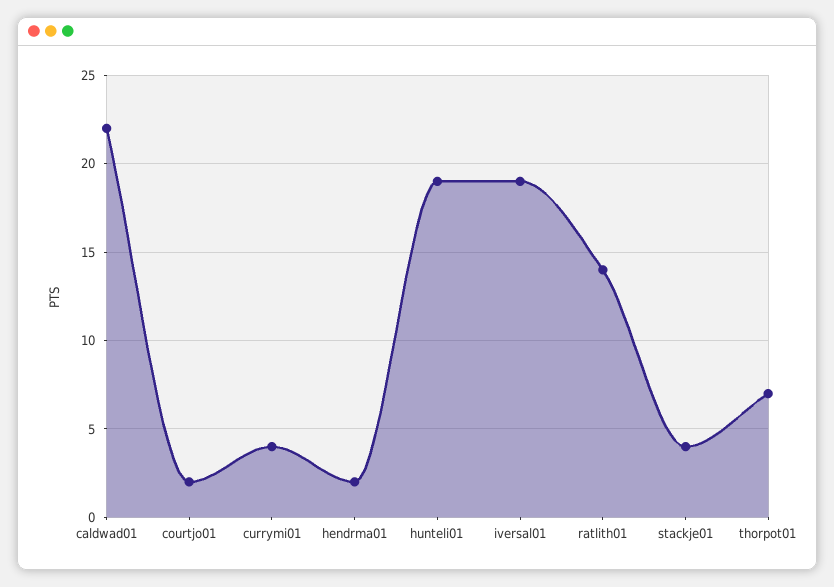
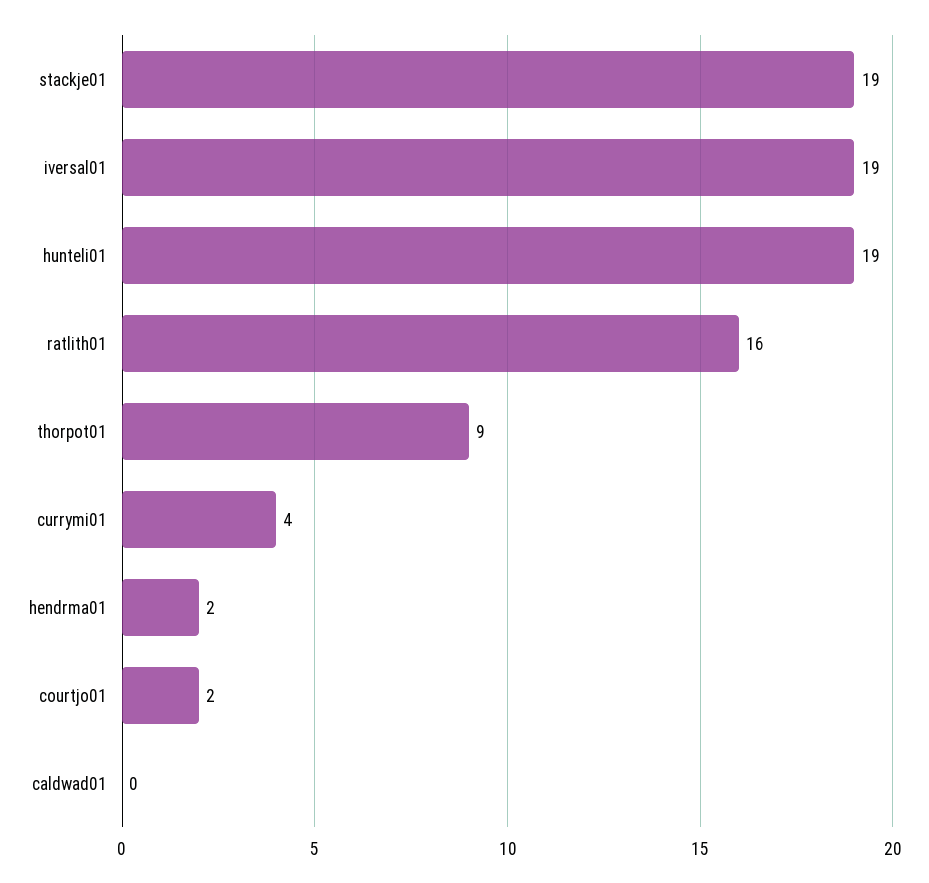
caldwad01: 22 -> 0
ratlith01: 14 -> 16
stackje01: 4 -> 19
thorpot01: 7 -> 9

